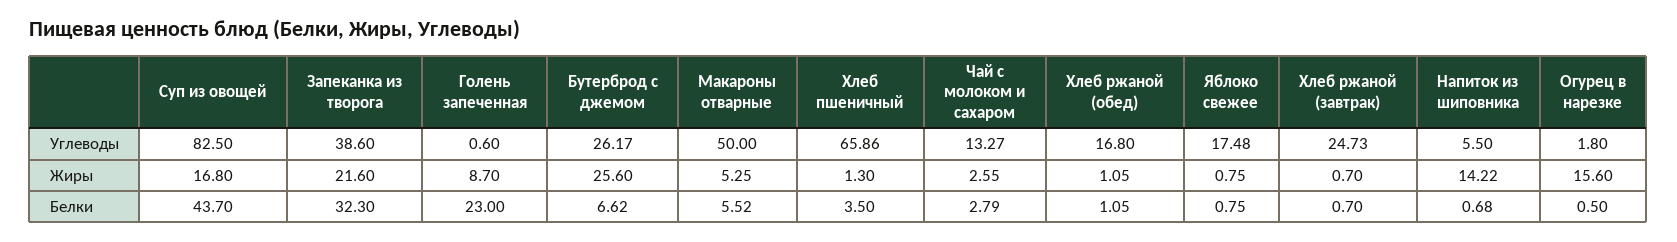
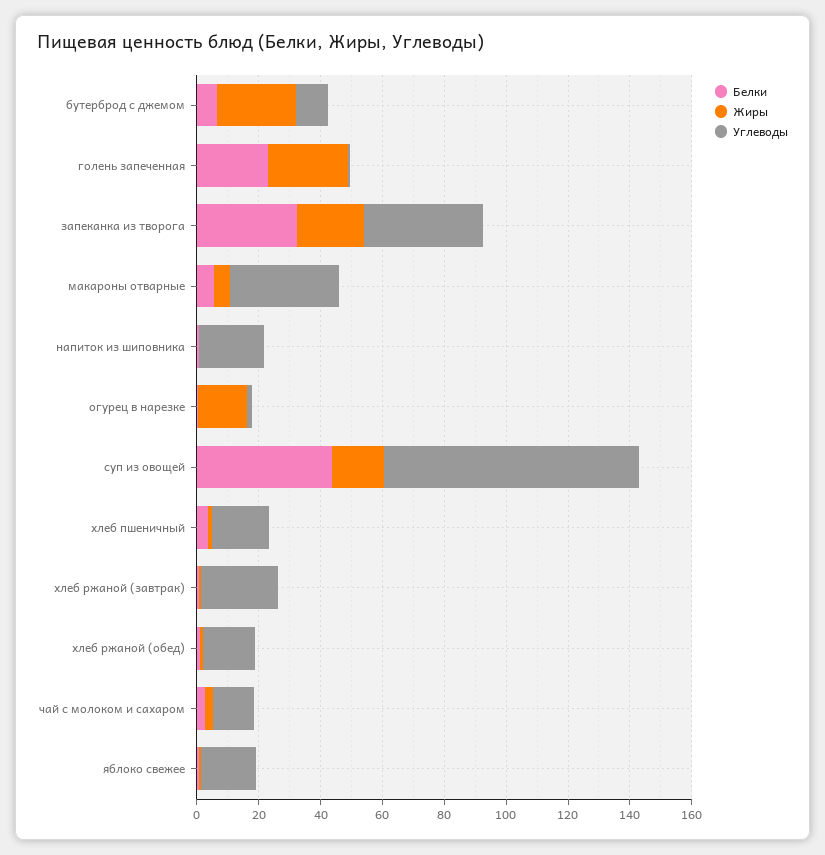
Углеводы, Бутерброд с джемом: 26.17 -> 10
Углеводы, Макароны отварные: 50 -> 35
Углеводы, Хлеб пшеничный: 65.86 -> 20
Углеводы, Напиток из шиповника: 5.5 -> 20
Жиры, Голень запеченная: 8.7 -> 25
Жиры, Напиток из шиповника: 14.22 -> 0

